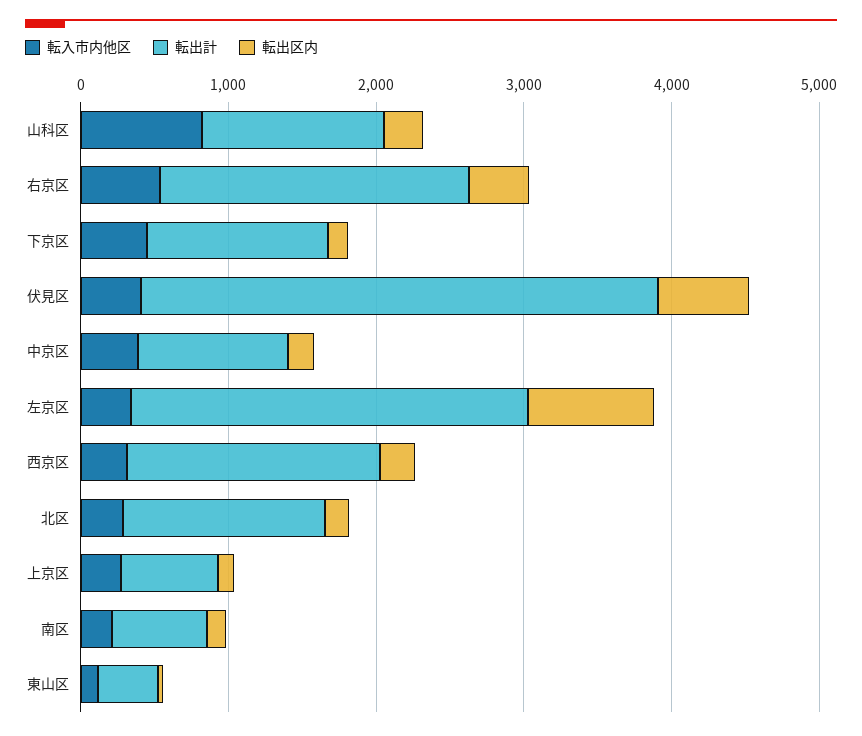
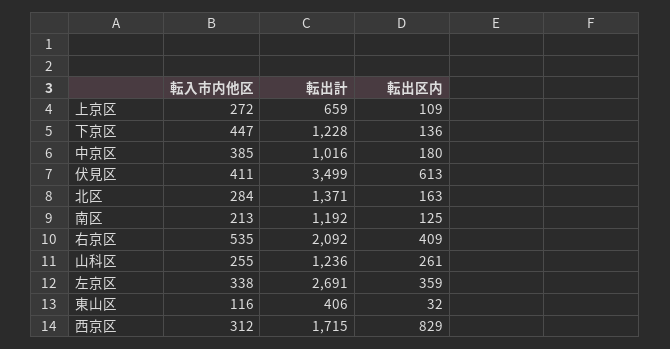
転入市内他区, 山科区: 800 -> 255
転出区内, 左京区: 800 -> 359
転出区内, 西京区: 200 -> 829
転出計, 南区: 600 -> 1192

